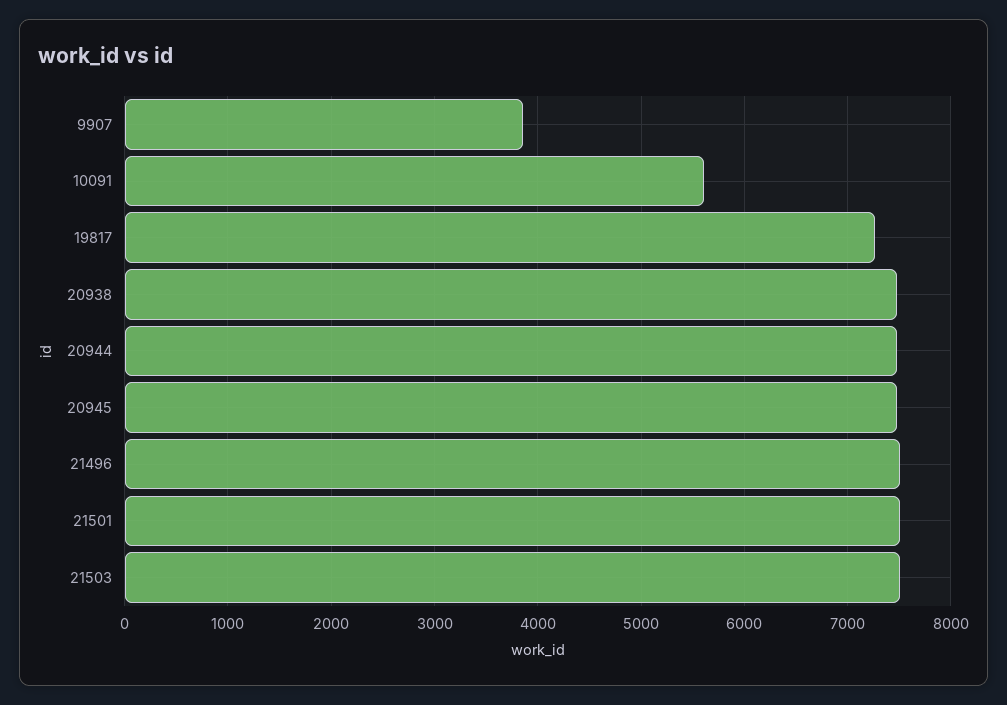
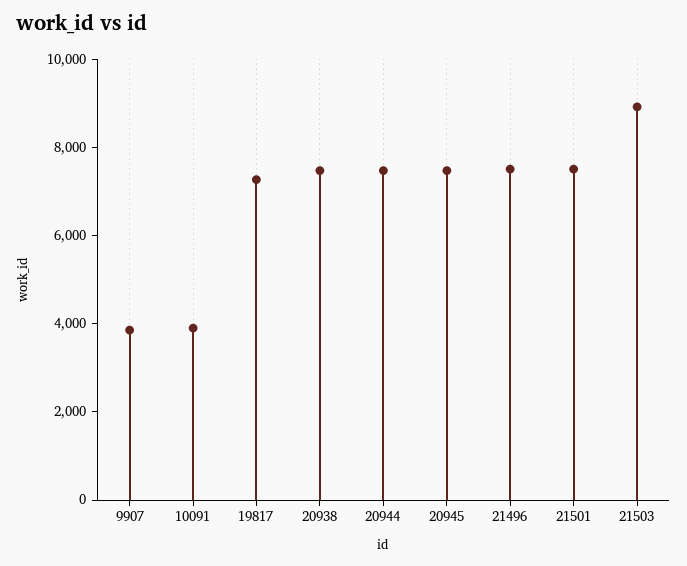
10091: 5600 -> 4000
21503: 7500 -> 9000

